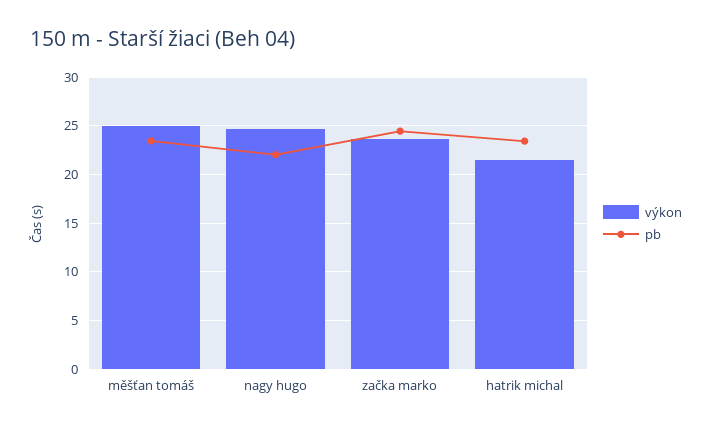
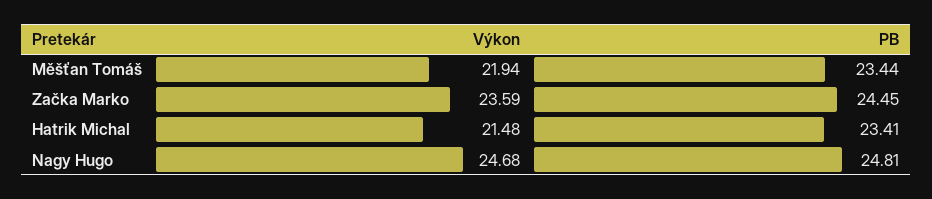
výkon, měšťan tomáš: 25 -> 21.94
pb, nagy hugo: 22 -> 24.81

